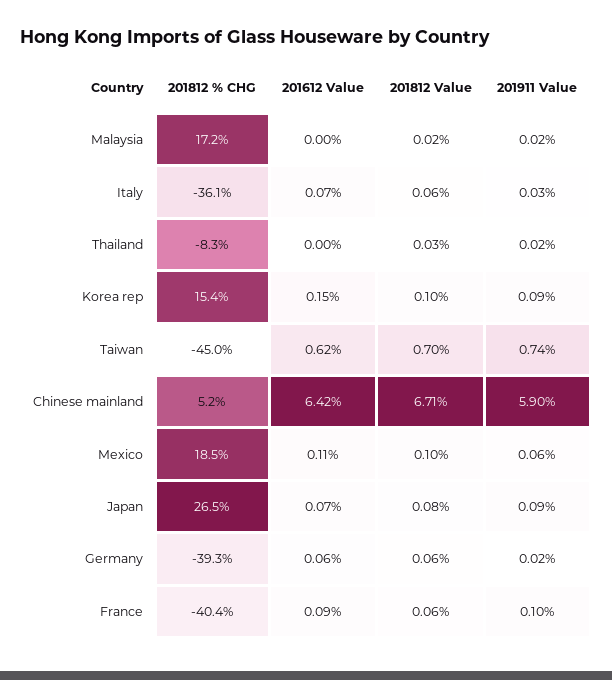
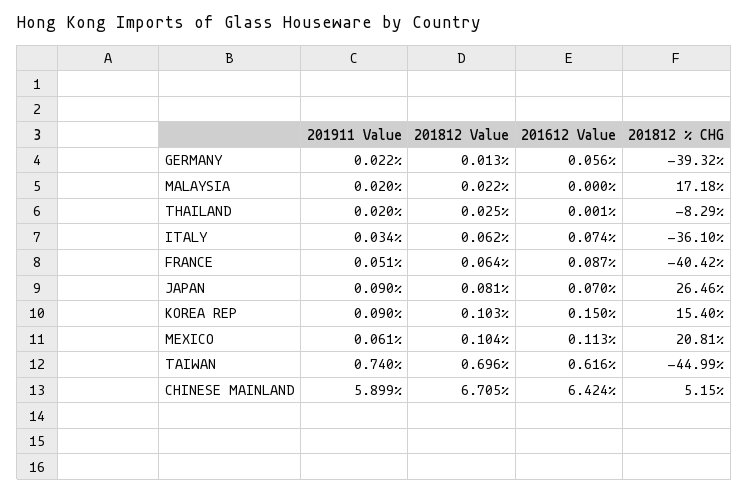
201812 % CHG, Mexico: 18.5 -> 20.81
201812 Value, Germany: 0.06 -> 0.013
201911 Value, France: 0.1 -> 0.051

